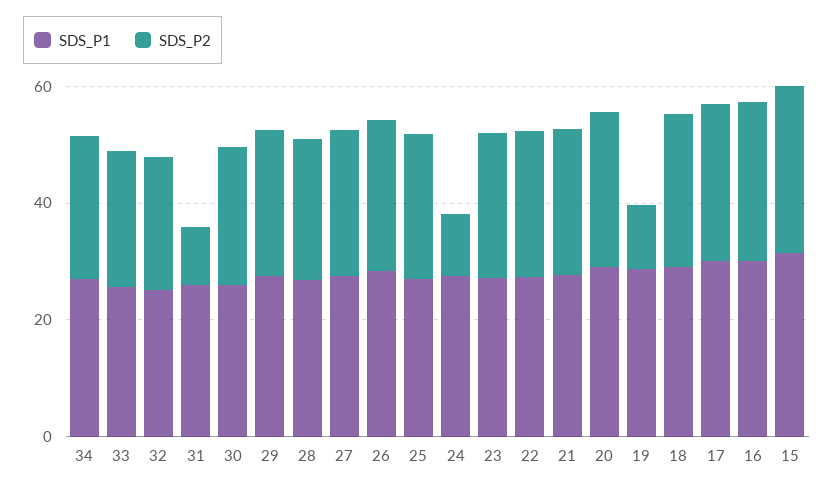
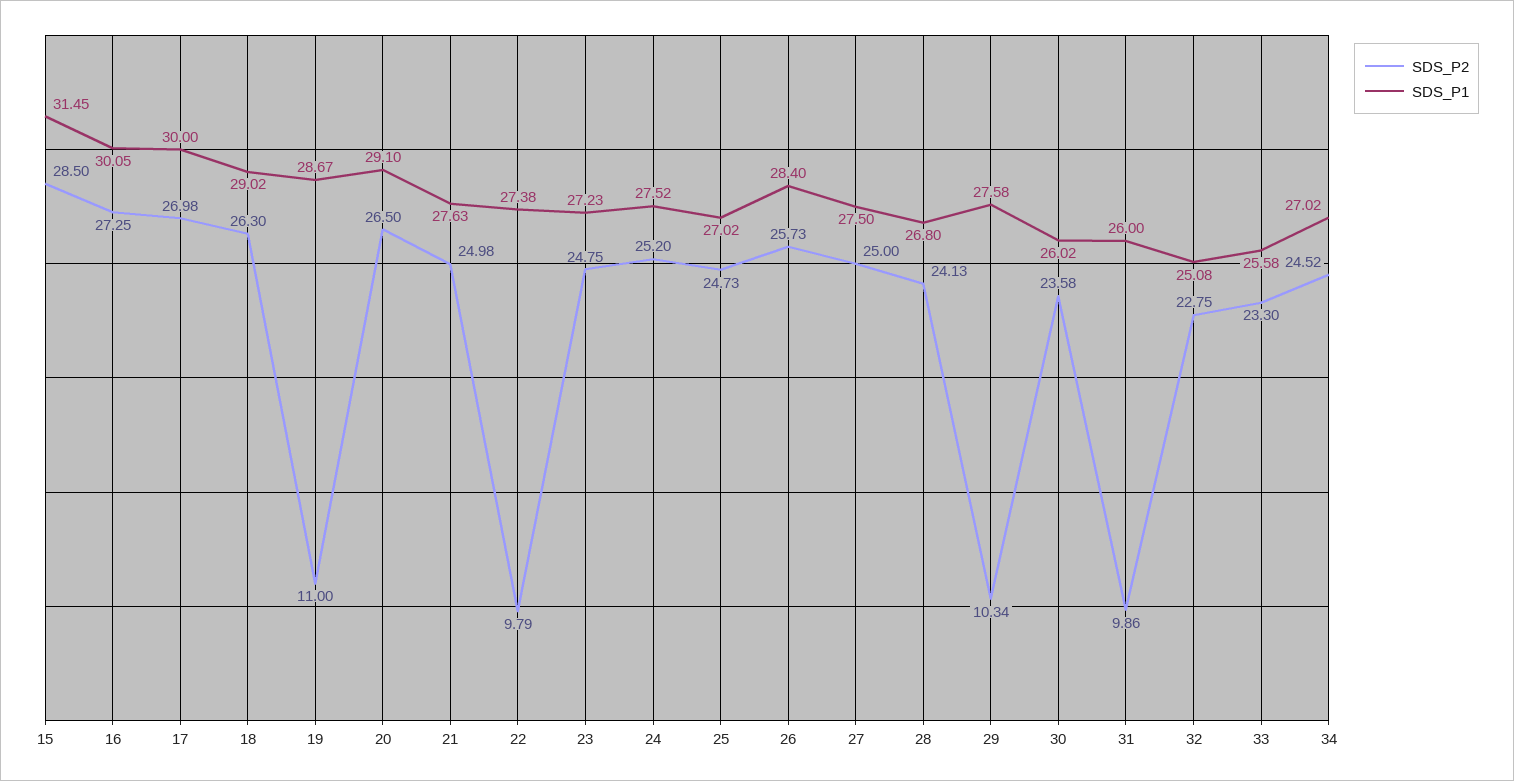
SDS_P2, 29: 25 -> 10.34
SDS_P2, 24: 10 -> 25.2
SDS_P2, 22: 25 -> 9.79

